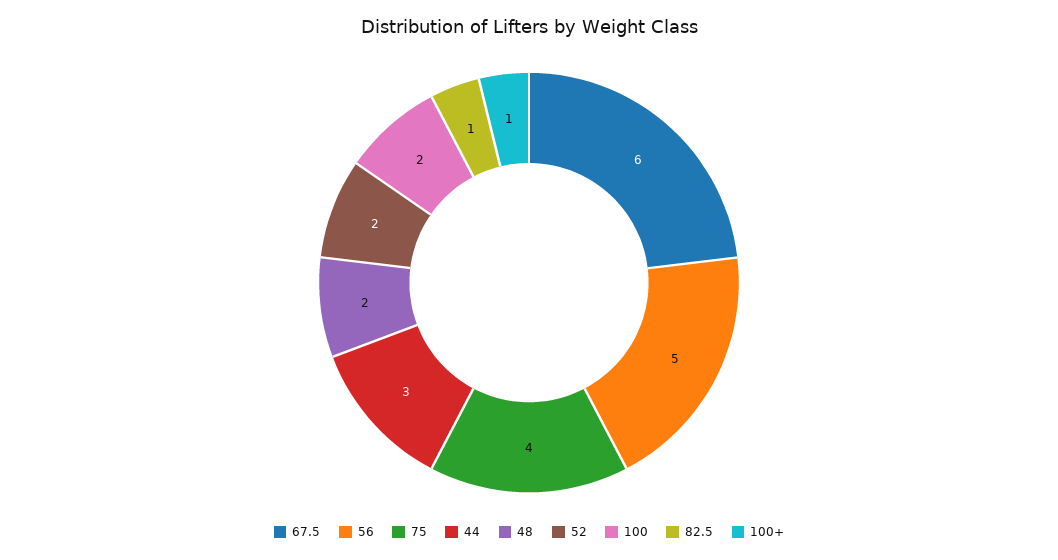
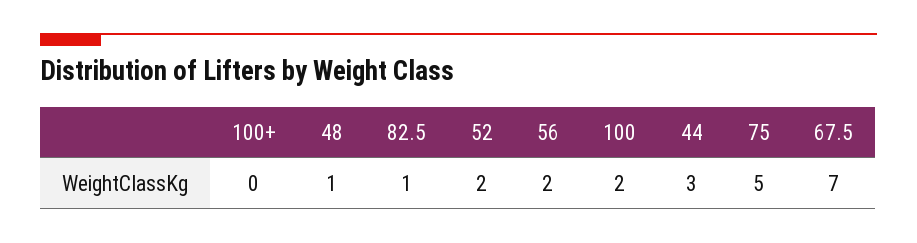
67.5: 6 -> 7
56: 5 -> 2
75: 4 -> 5
48: 2 -> 1
100+: 1 -> 0

